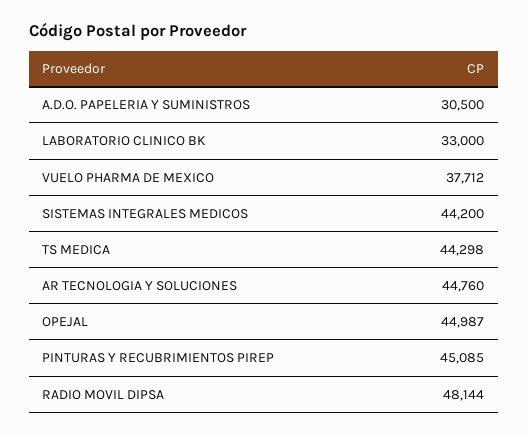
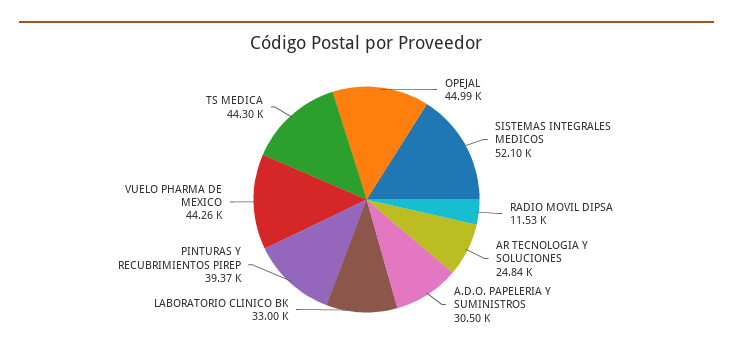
VUELO PHARMA DE MEXICO: 37712 -> 44260
SISTEMAS INTEGRALES MEDICOS: 44200 -> 52100
AR TECNOLOGIA Y SOLUCIONES: 44760 -> 24840
PINTURAS Y RECUBRIMIENTOS PIREP: 45085 -> 39370
RADIO MOVIL DIPSA: 48144 -> 11530

